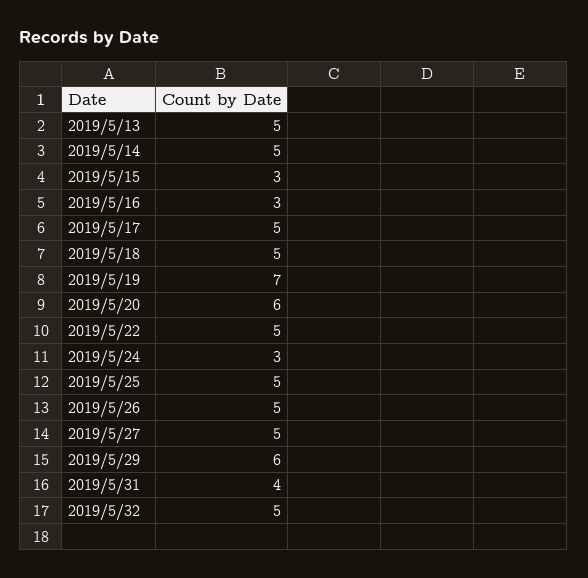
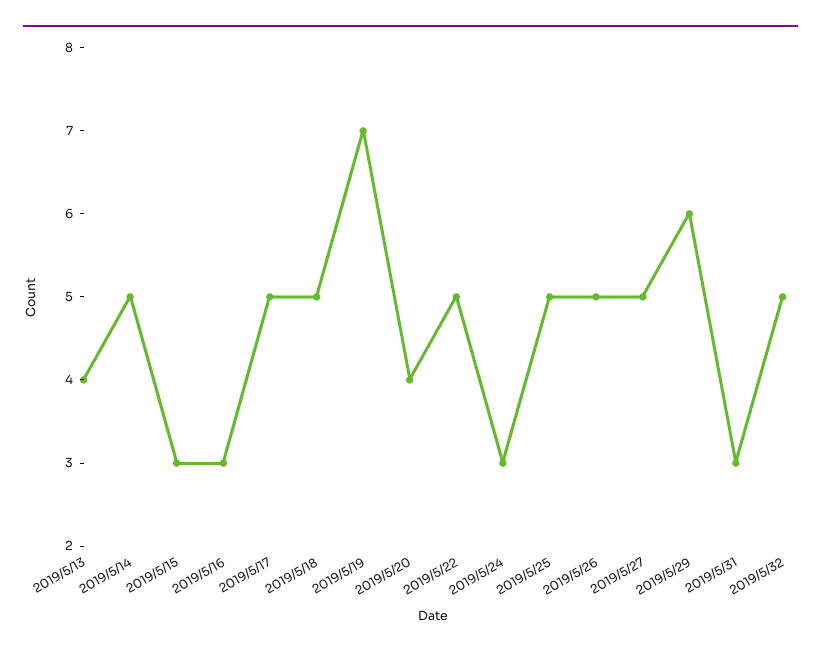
2019/5/13: 5 -> 4
2019/5/20: 6 -> 4
2019/5/31: 4 -> 3

